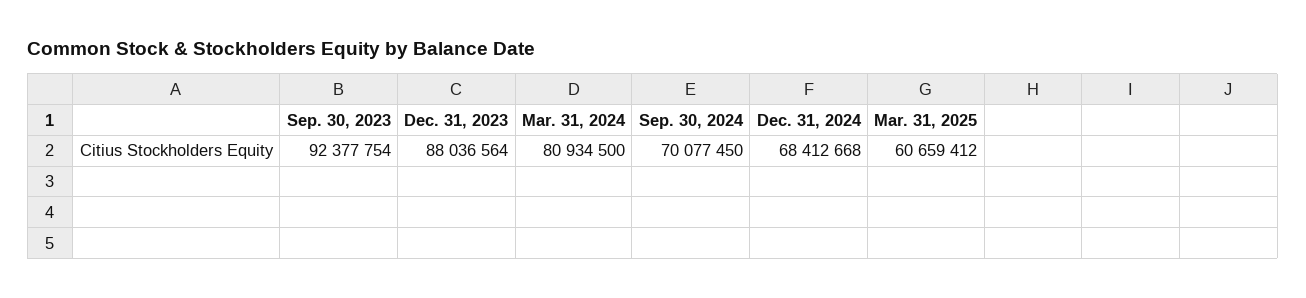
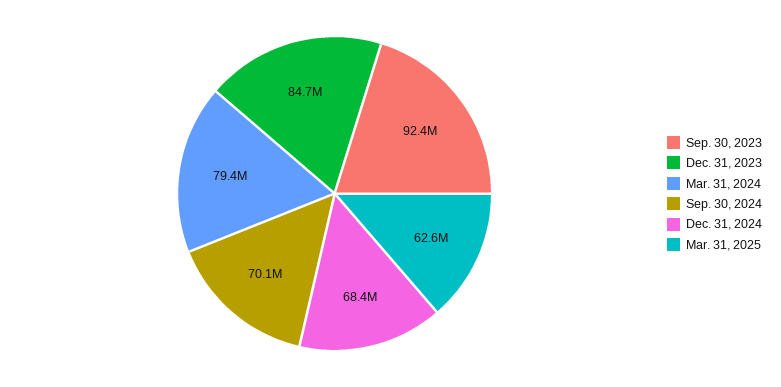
Dec. 31, 2023: 88036564 -> 84700000
Mar. 31, 2024: 80934500 -> 79400000
Mar. 31, 2025: 60659412 -> 62600000

